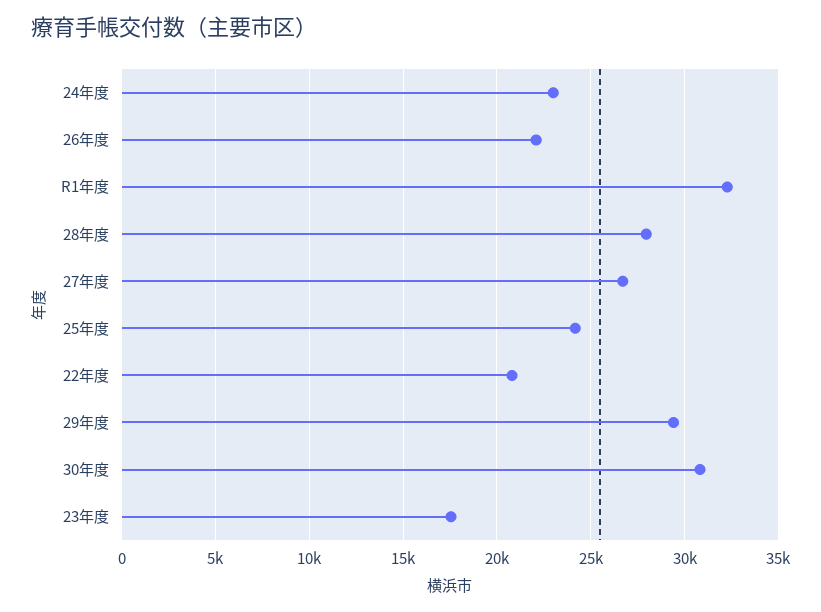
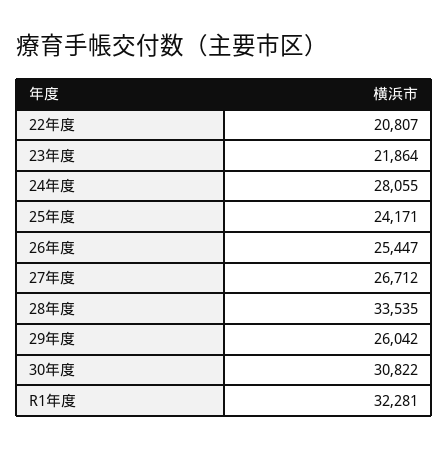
24年度: 23000 -> 28055
26年度: 22000 -> 25447
28年度: 28000 -> 33535
29年度: 29500 -> 26042
23年度: 17500 -> 21864

